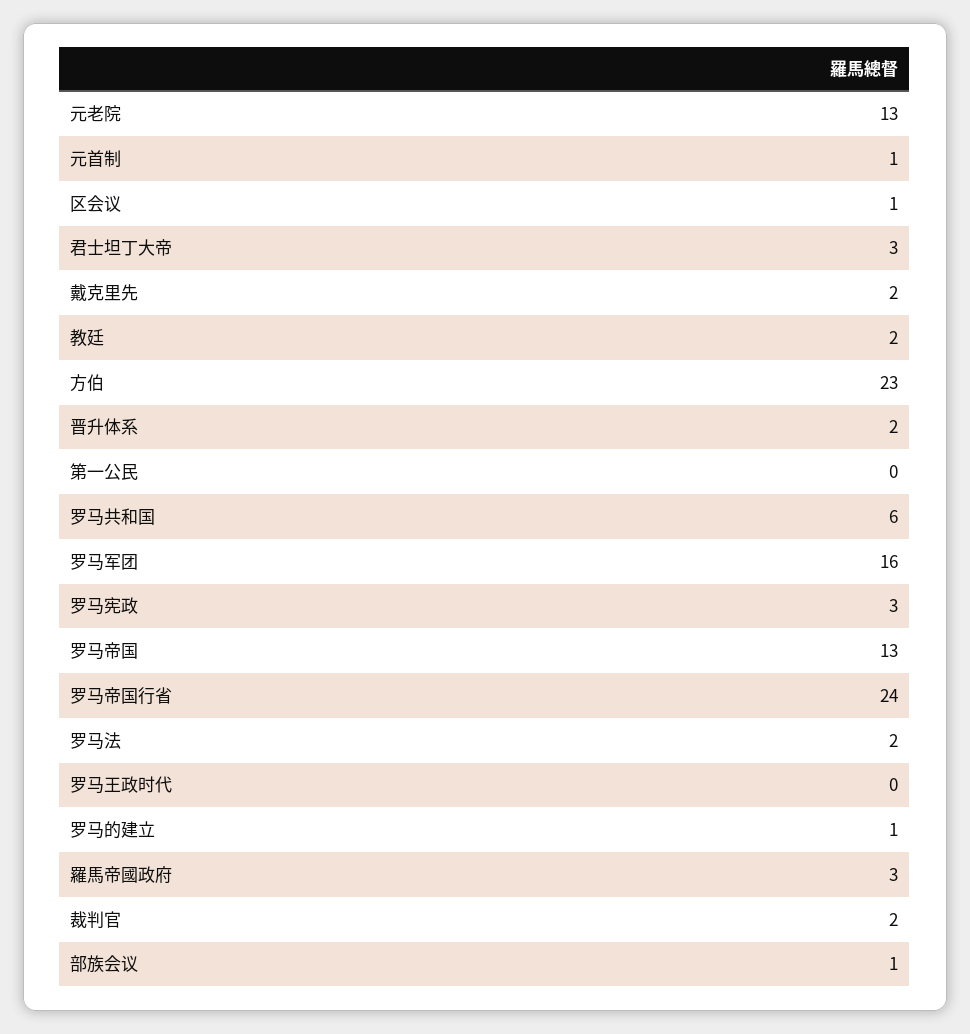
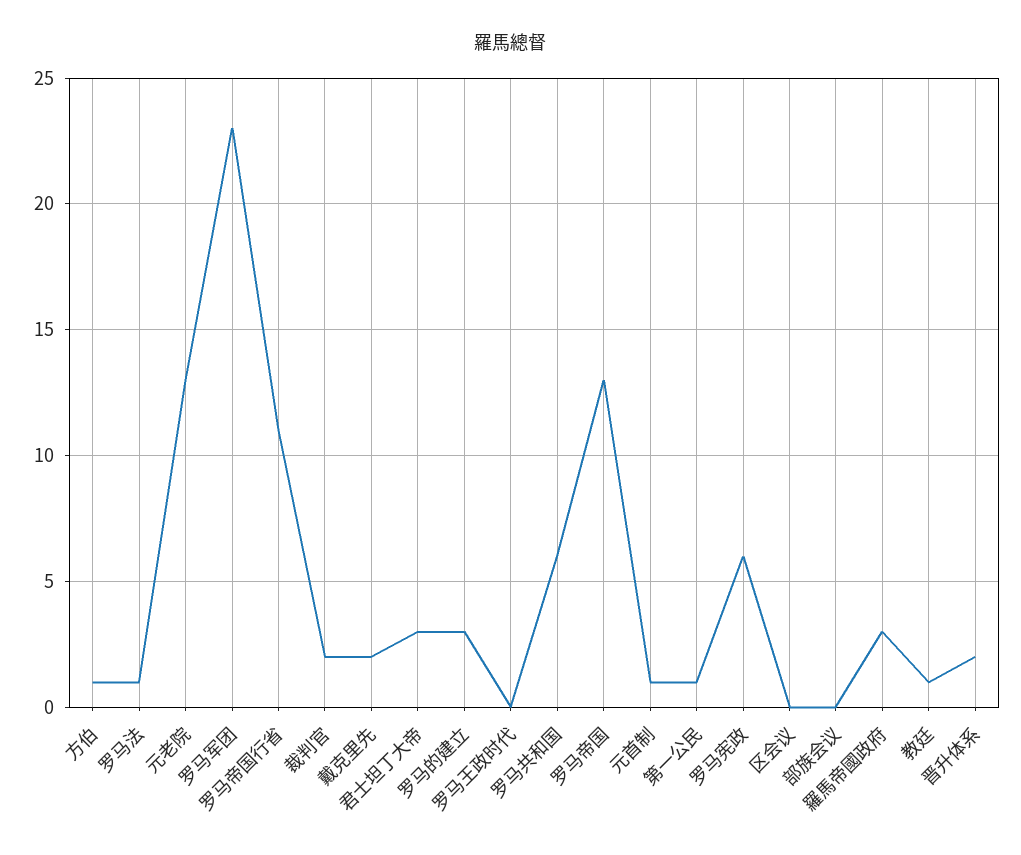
区会议: 1 -> 0
教廷: 2 -> 1
方伯: 23 -> 1
第一公民: 0 -> 1
罗马军团: 16 -> 23
罗马宪政: 3 -> 6
罗马帝国行省: 24 -> 11
罗马法: 2 -> 1
罗马的建立: 1 -> 3
部族会议: 1 -> 0

